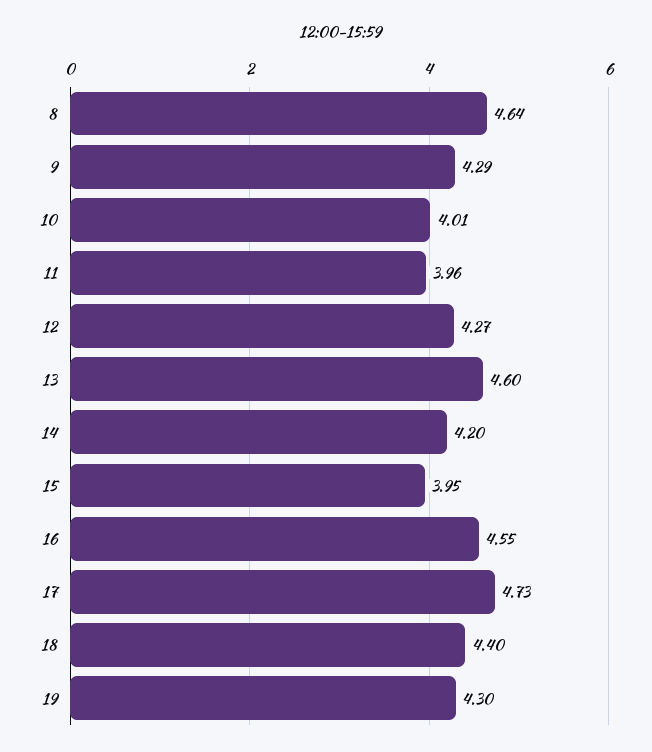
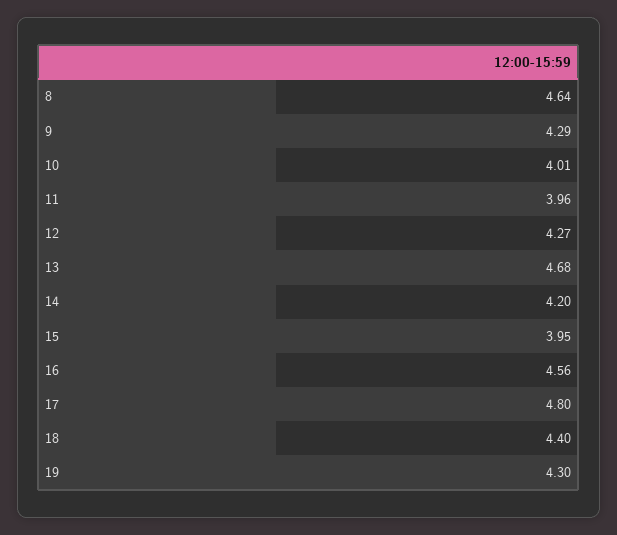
13: 4.6 -> 4.68
16: 4.55 -> 4.56
17: 4.73 -> 4.8

